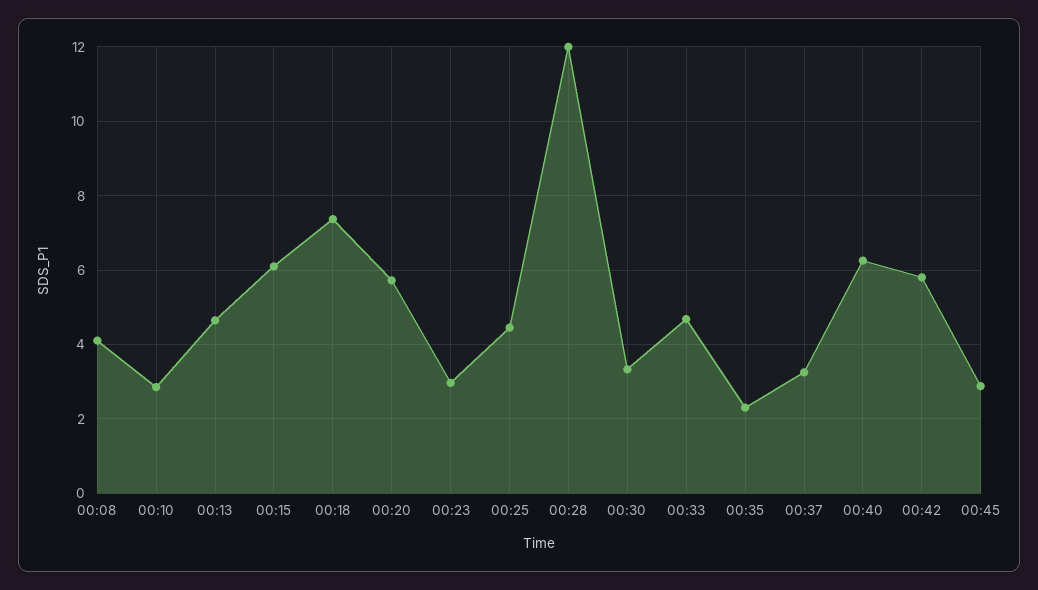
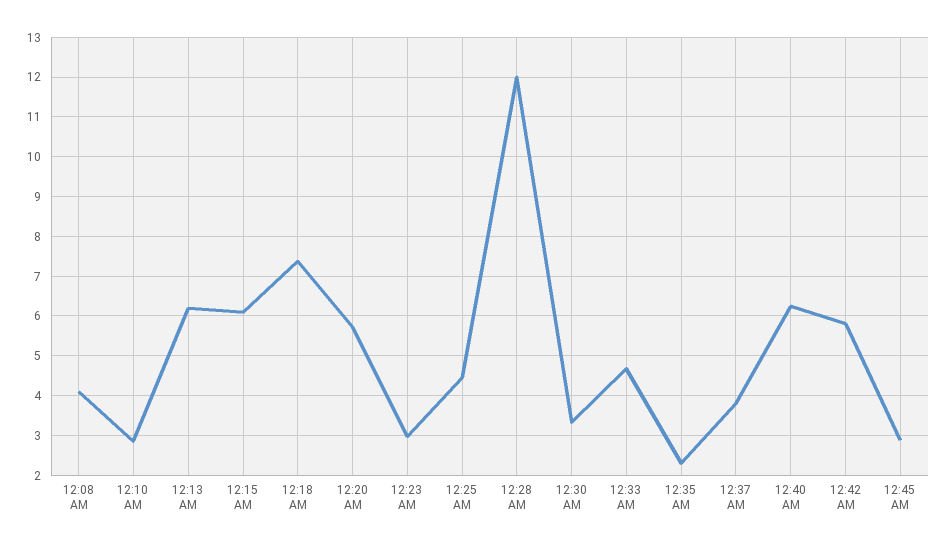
00:13: 4.6 -> 6.2
00:37: 3.2 -> 3.8

